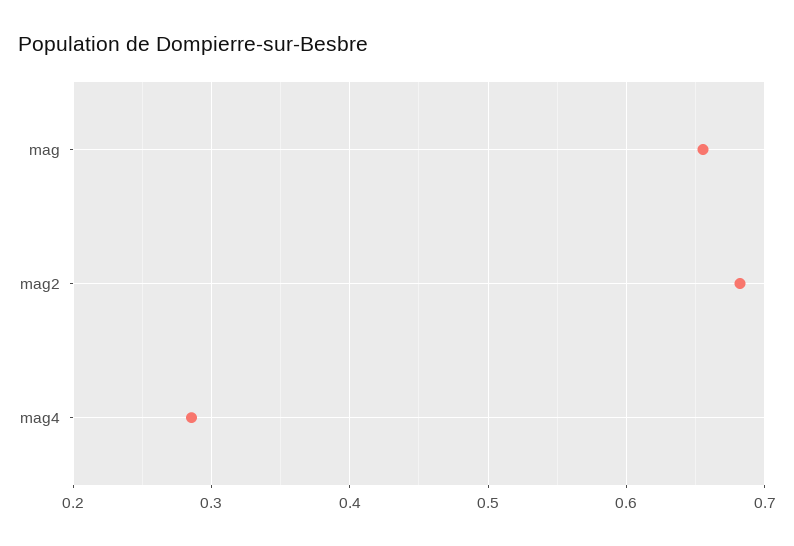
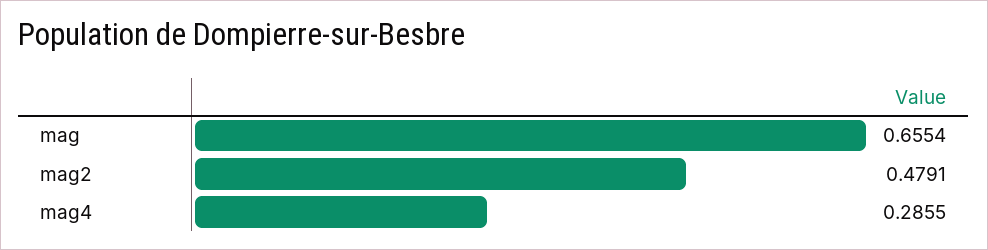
mag2: 0.68 -> 0.4791

